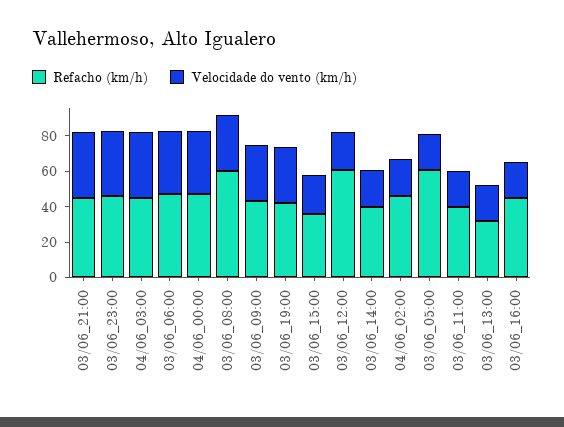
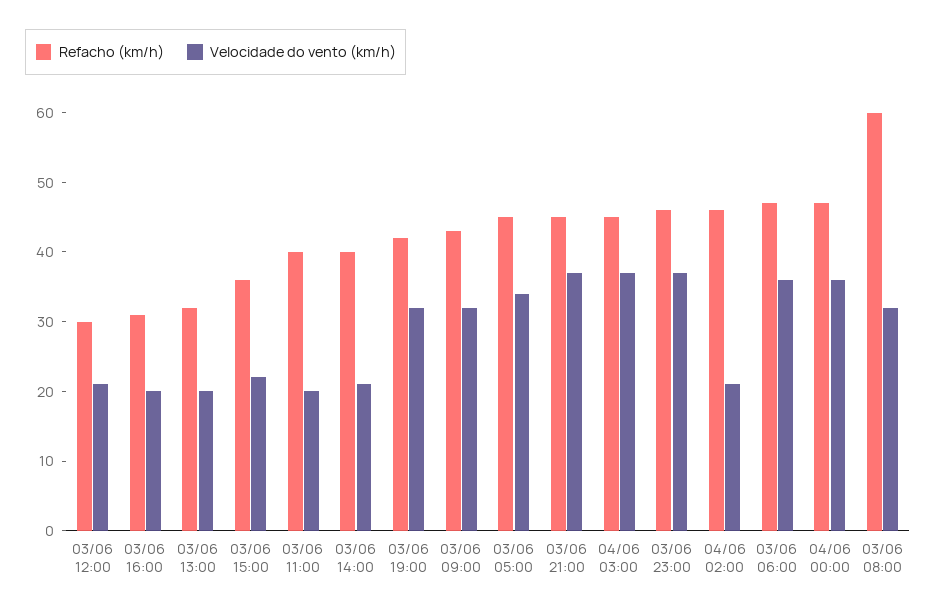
Refacho (km/h), 03/06_12:00: 60 -> 30
Refacho (km/h), 03/06_05:00: 60 -> 45
Velocidade do vento (km/h), 03/06_05:00: 20 -> 35
Refacho (km/h), 03/06_16:00: 45 -> 30

